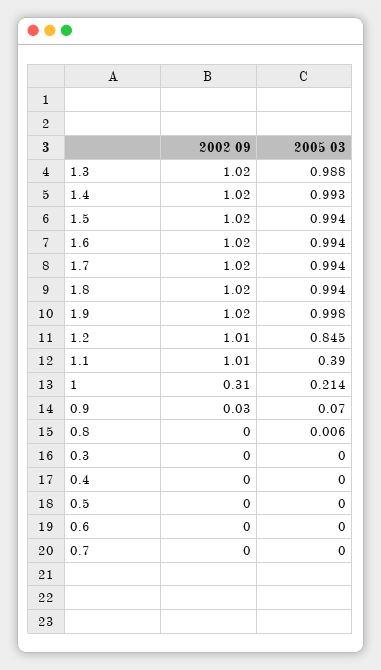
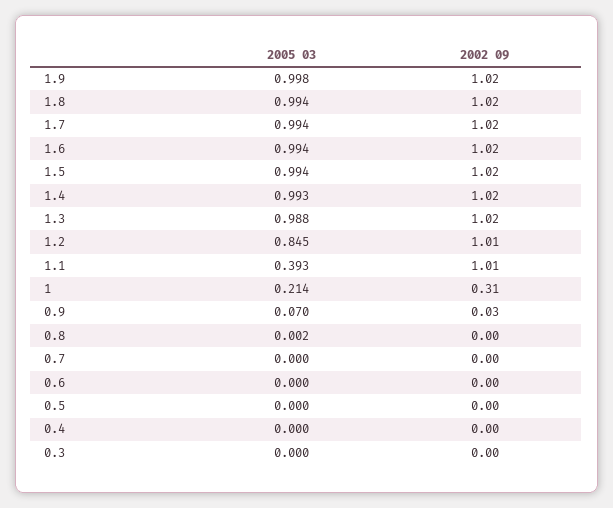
2005 03, 1.1: 0.39 -> 0.393
2005 03, 0.8: 0.006 -> 0.002

